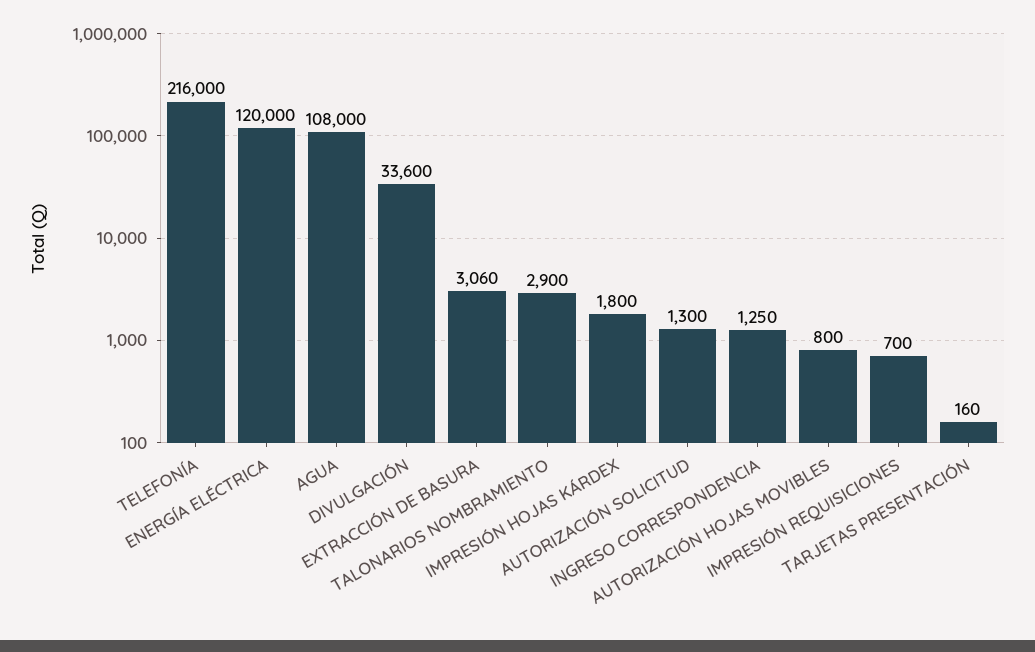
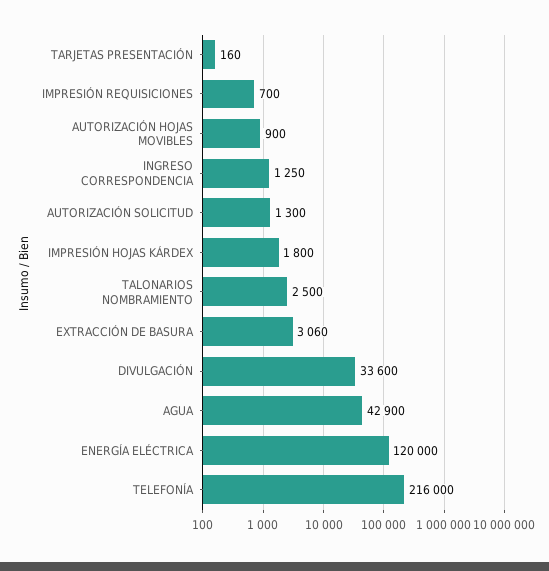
AGUA: 108000 -> 42900
TALONARIOS NOMBRAMIENTO: 2900 -> 2500
AUTORIZACIÓN HOJAS MOVIBLES: 800 -> 900

